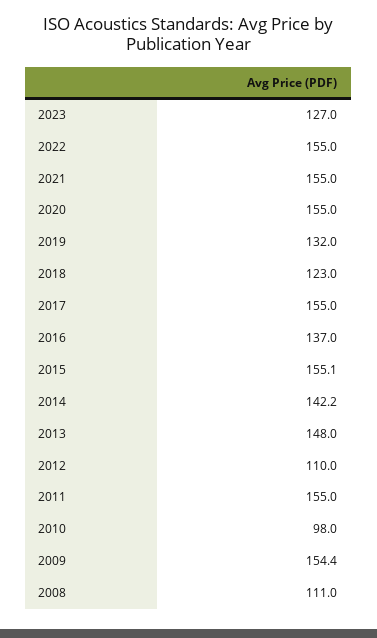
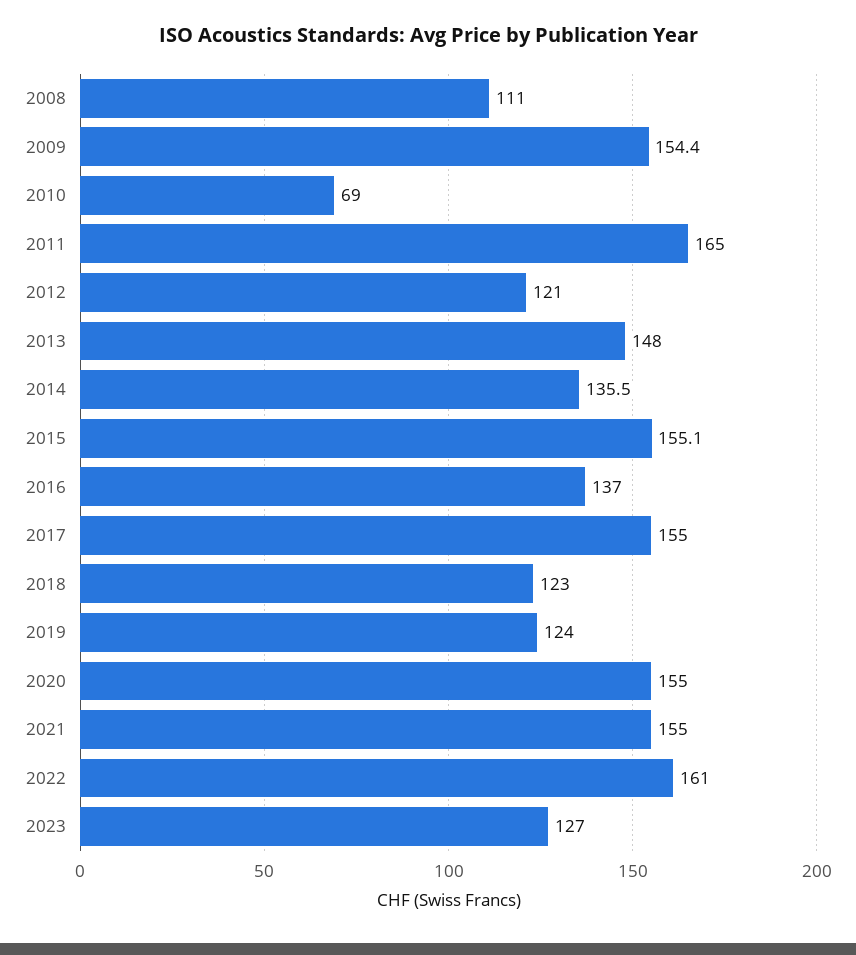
2022: 155 -> 161
2019: 132 -> 124
2014: 142.2 -> 135.5
2012: 110 -> 121
2011: 155 -> 165
2010: 98 -> 69

